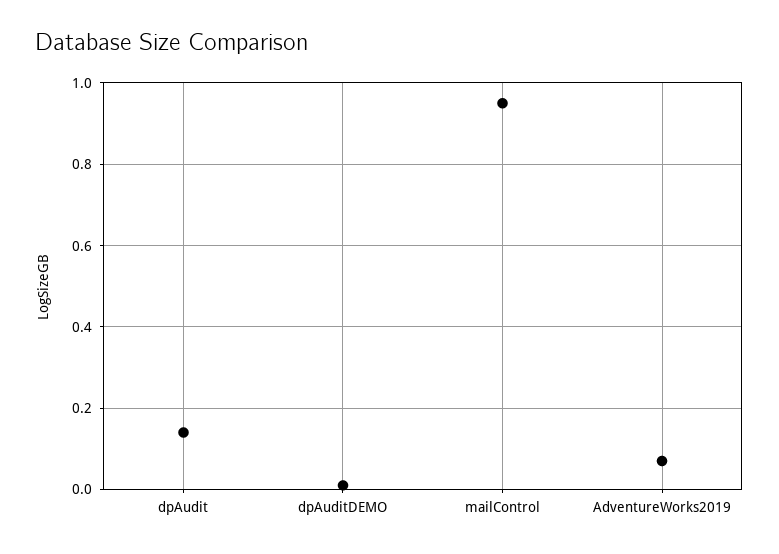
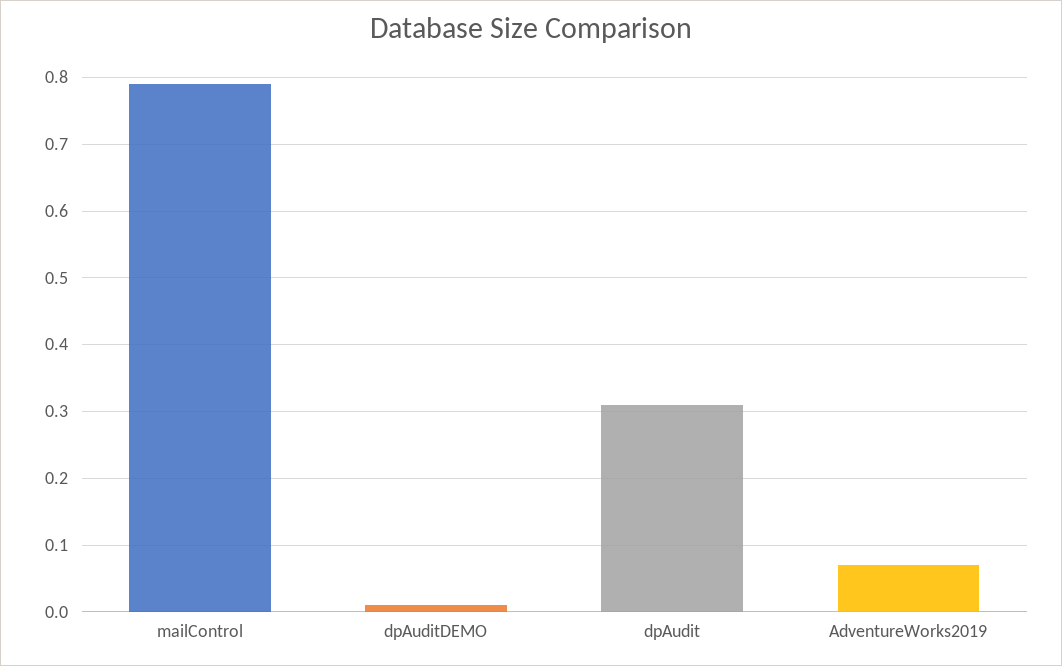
dpAudit: 0.15 -> 0.31
mailControl: 0.95 -> 0.79

